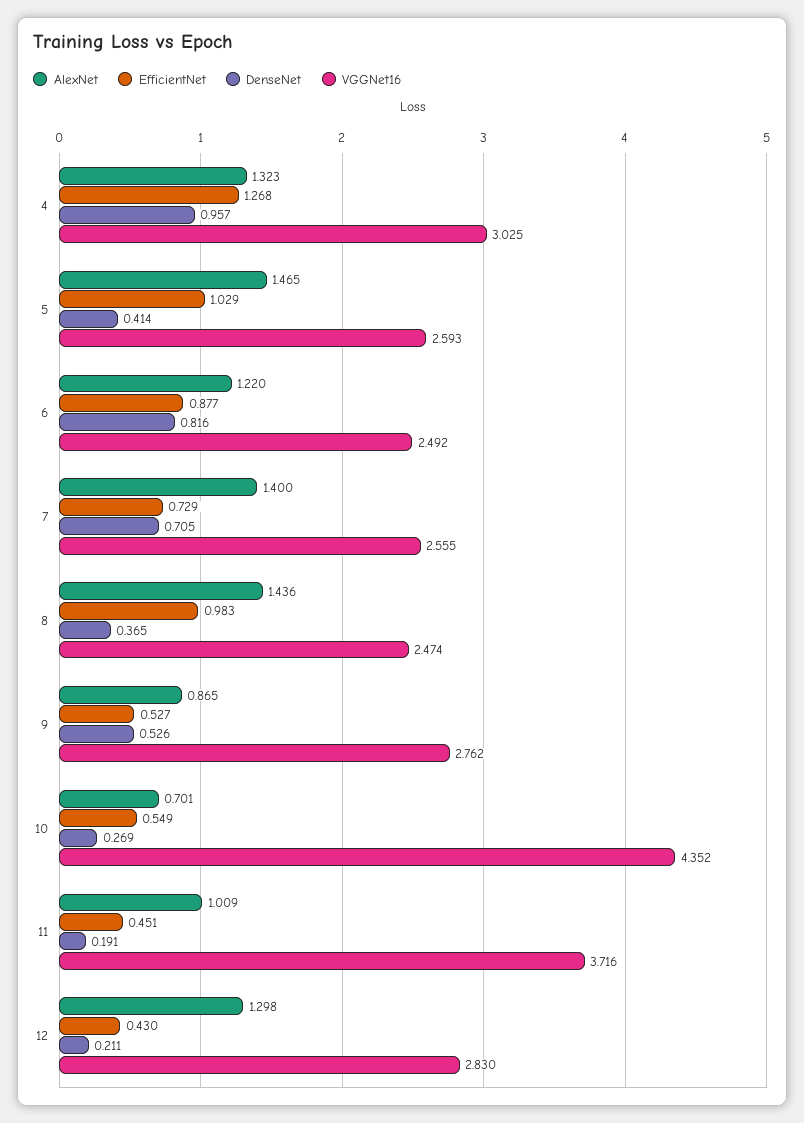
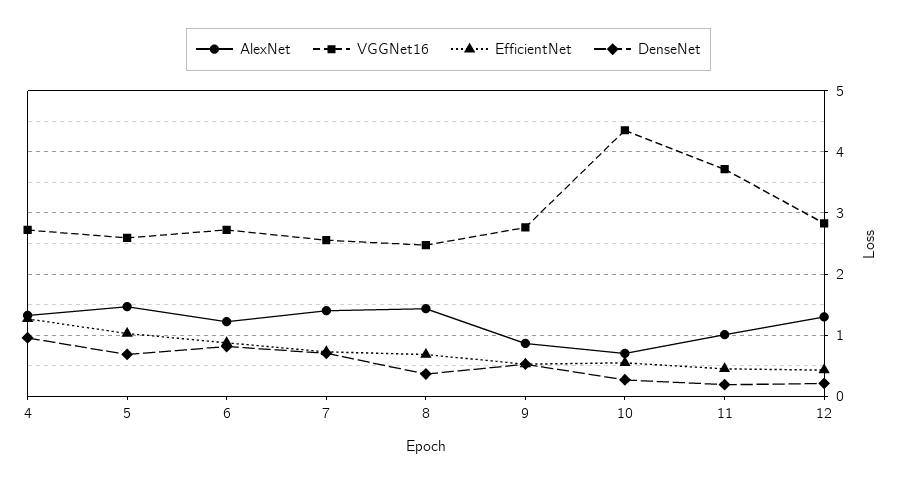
VGGNet16, 4: 3.025 -> 2.7
DenseNet, 5: 0.414 -> 0.7
VGGNet16, 6: 2.492 -> 2.7
EfficientNet, 8: 0.983 -> 0.7

